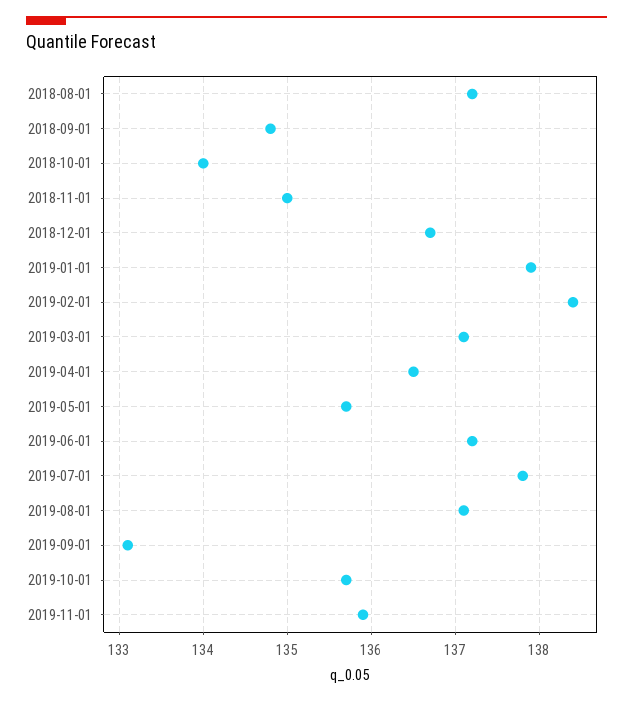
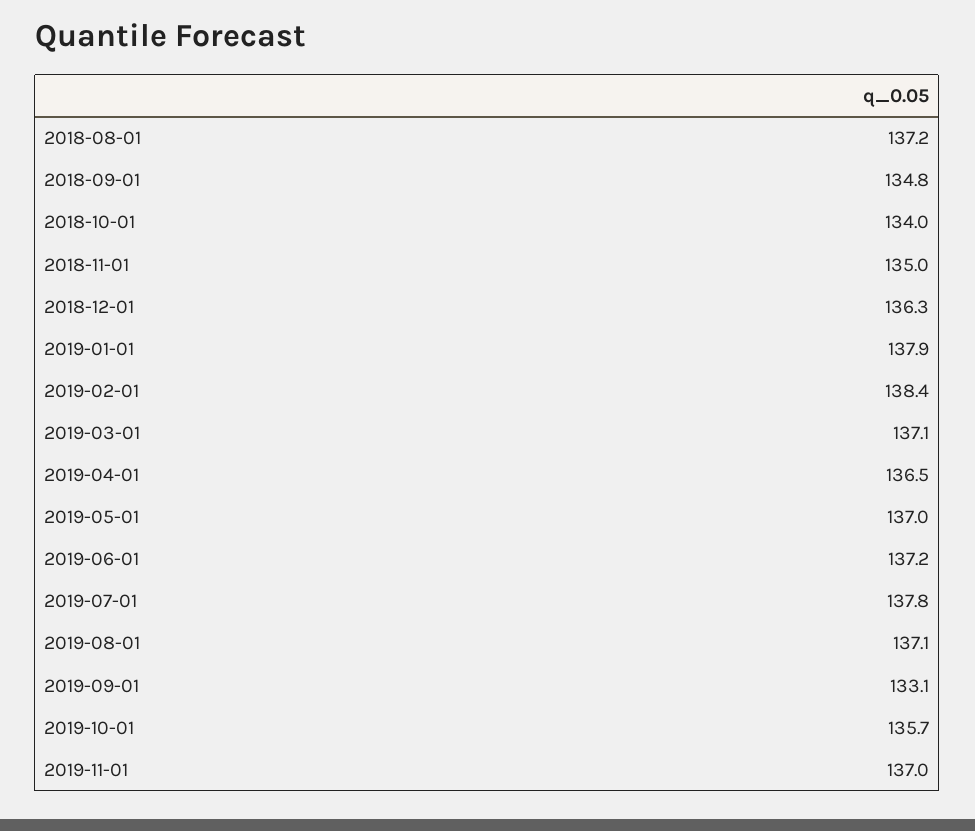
2018-12-01: 136.7 -> 136.3
2019-05-01: 135.7 -> 137
2019-11-01: 135.9 -> 137

